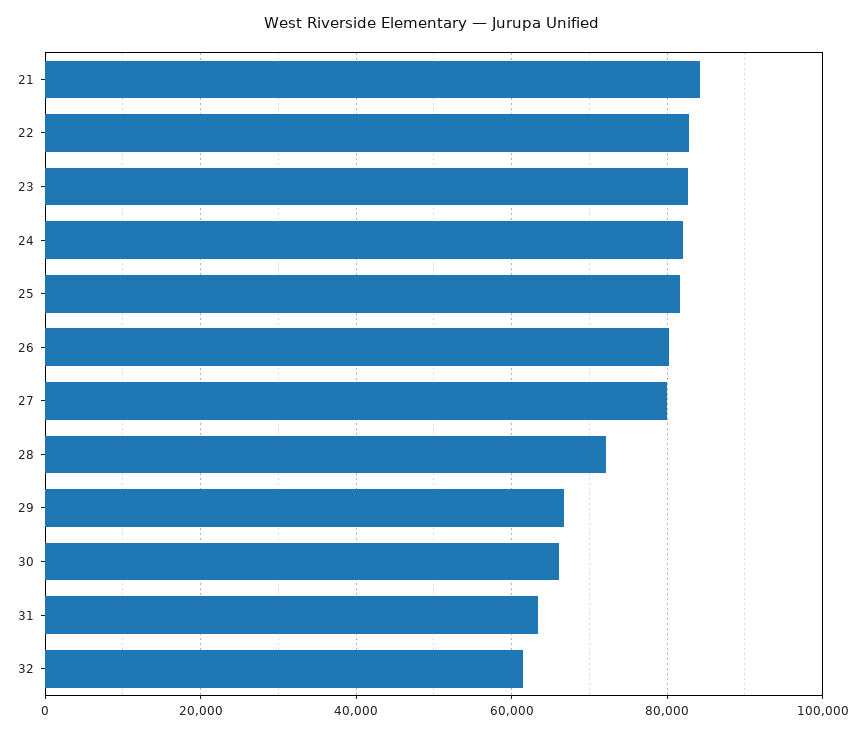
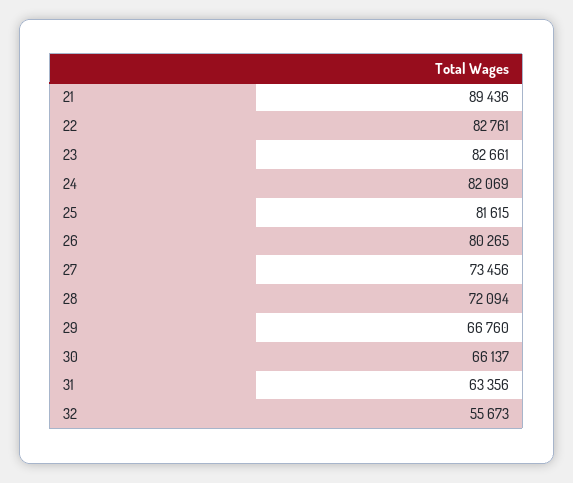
21: 84000 -> 89436
27: 80000 -> 73456
32: 62000 -> 55673

